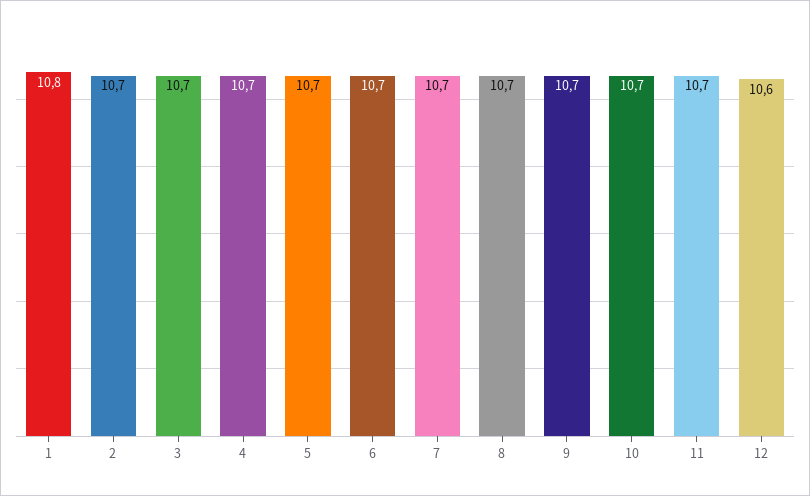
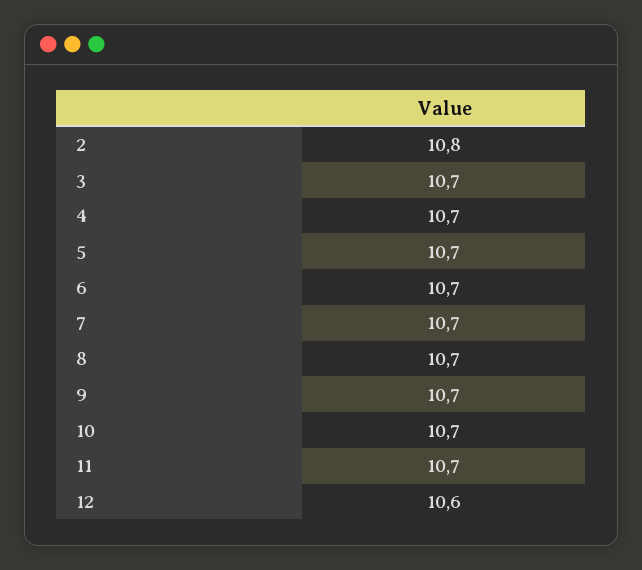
1: 10.8 -> none
2: 10.7 -> 10.8

